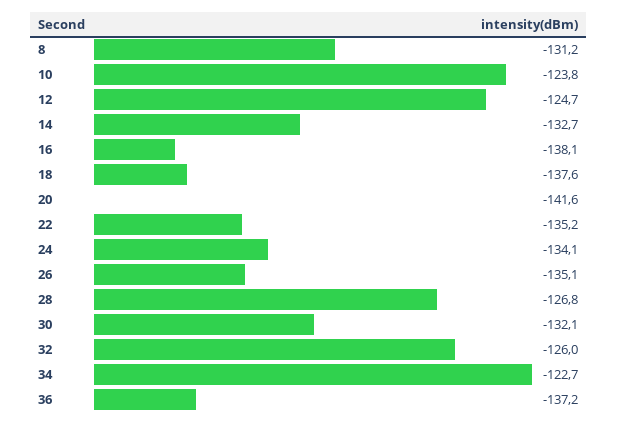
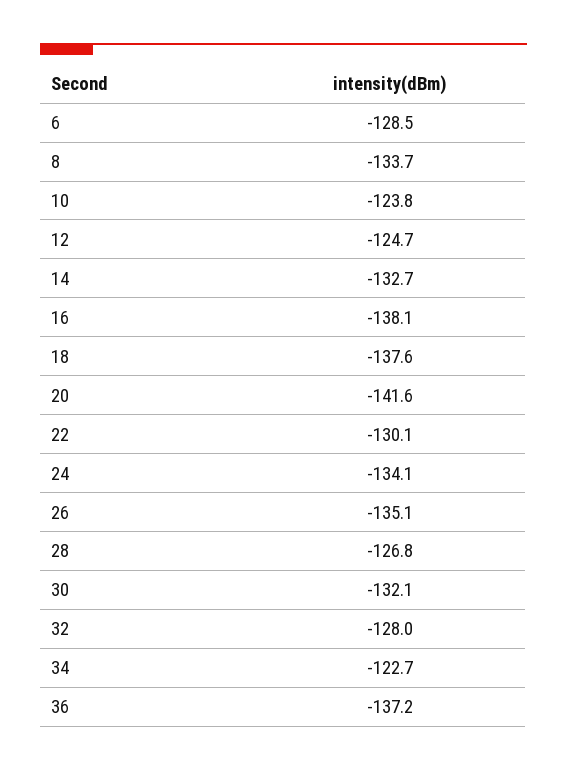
8: -131.2 -> -133.7
22: -135.2 -> -130.1
32: -126 -> -128
6: none -> -128.5

